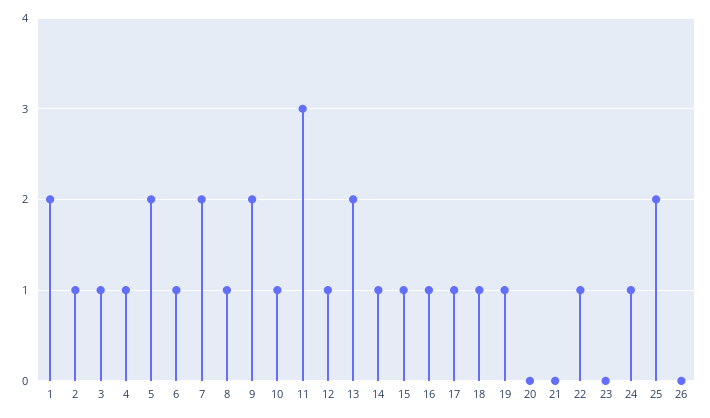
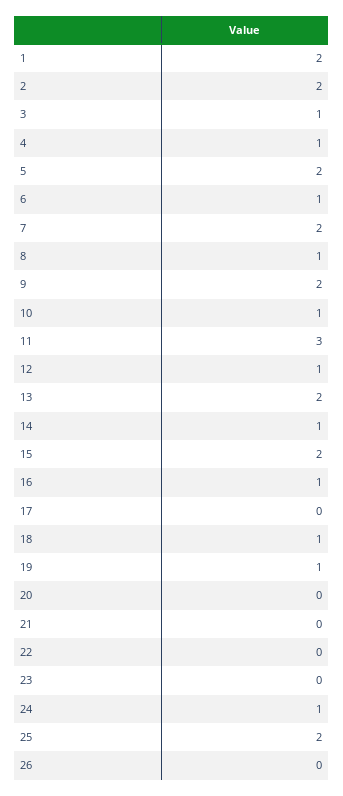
2: 1 -> 2
15: 1 -> 2
17: 1 -> 0
22: 1 -> 0

